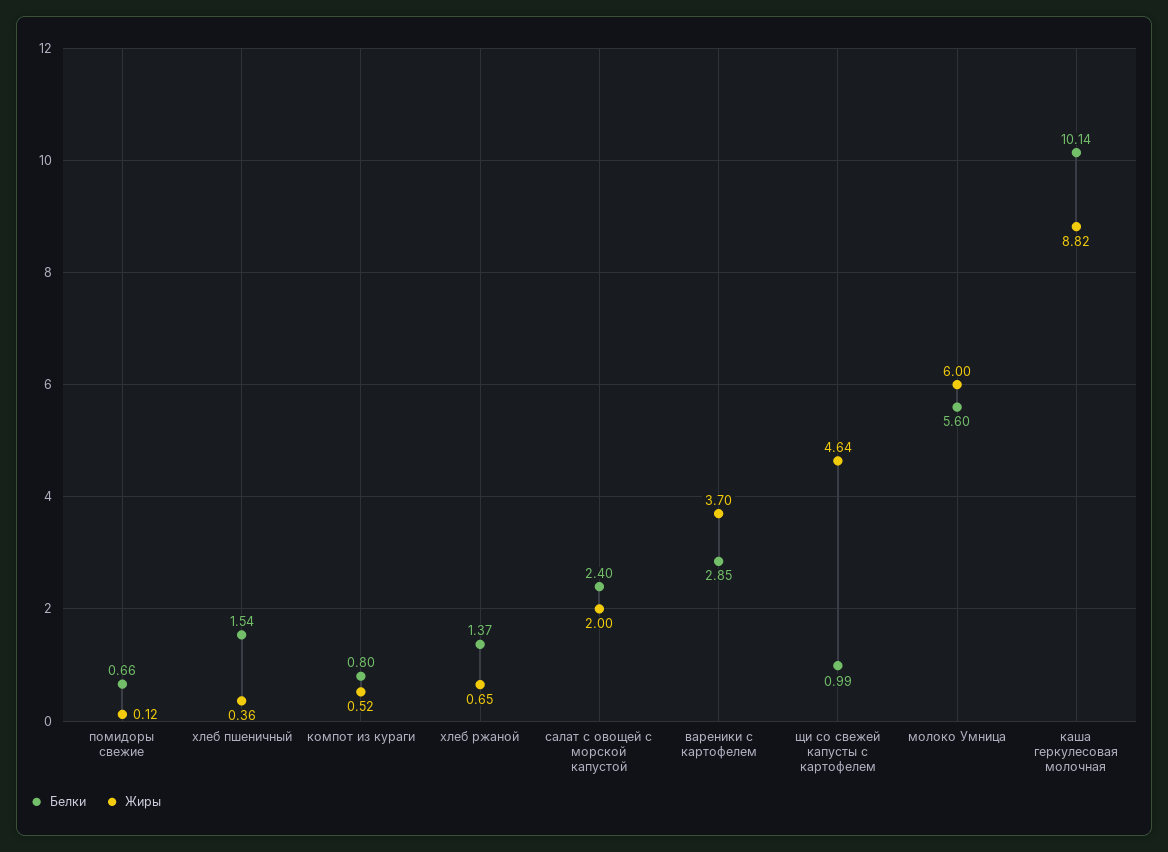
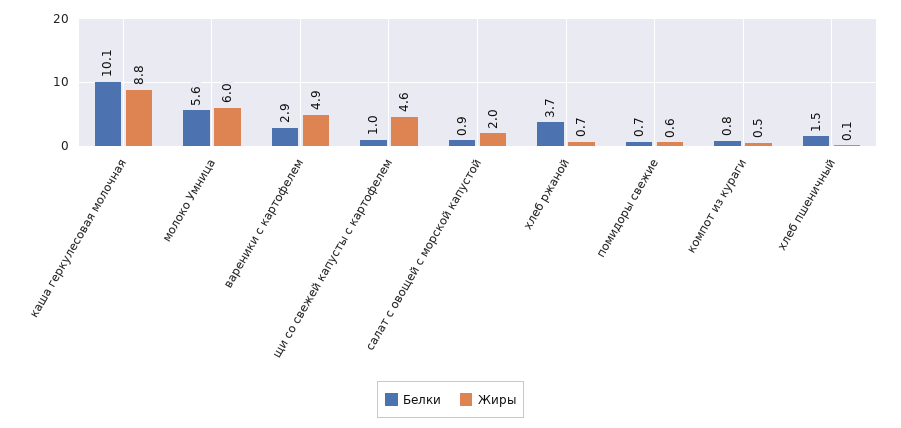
Жиры, помидоры свежие: 0.12 -> 0.6
Жиры, хлеб пшеничный: 0.36 -> 0.1
Белки, хлеб ржаной: 1.37 -> 3.7
Белки, салат с овощей с морской капустой: 2.4 -> 0.9
Жиры, вареники с картофелем: 3.7 -> 4.9

